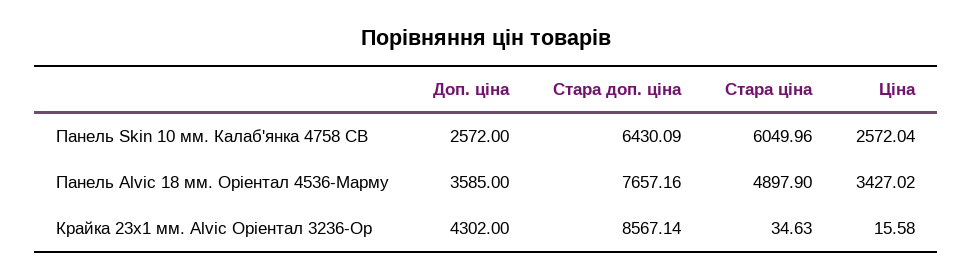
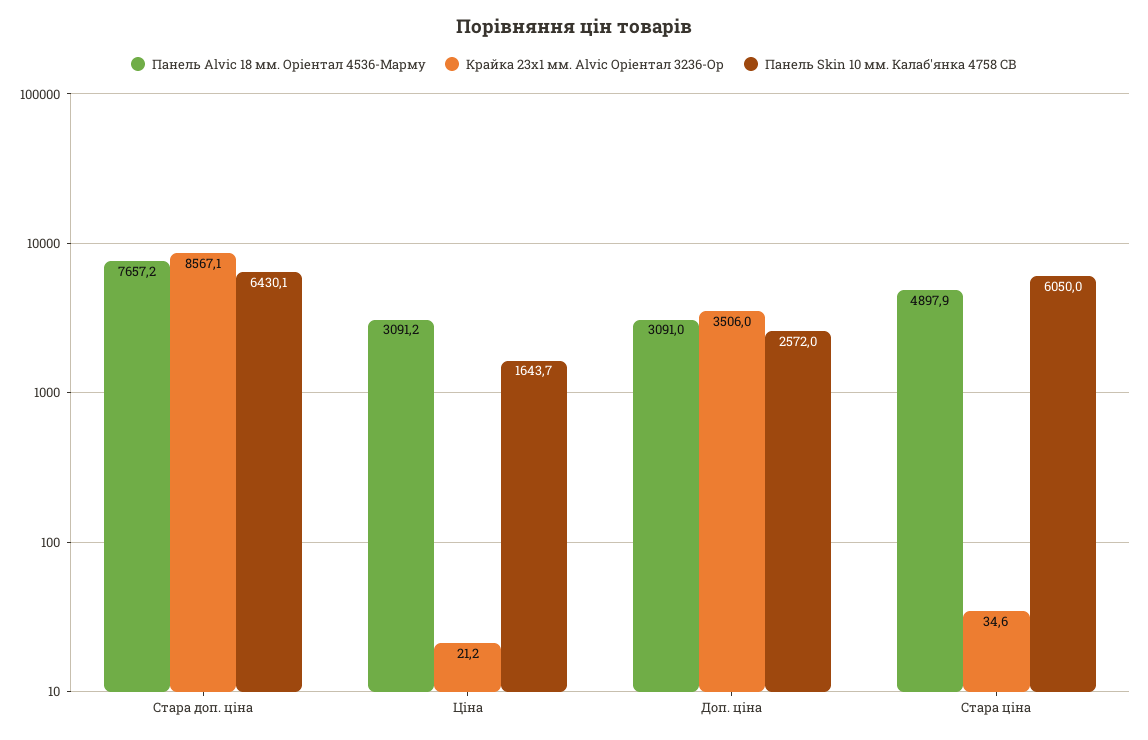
Панель Skin 10 мм. Калаб'янка 4758 CB, Ціна: 2572.04 -> 1643.7
Панель Alvic 18 мм. Oріентал 4536-Марму, Доп. ціна: 3585 -> 3091
Панель Alvic 18 мм. Oріентал 4536-Марму, Ціна: 3427.02 -> 3091.2
Крайка 23x1 мм. Alvic Oріентал 3236-Ор, Доп. ціна: 4302 -> 3506
Крайка 23x1 мм. Alvic Oріентал 3236-Ор, Ціна: 15.58 -> 21.2

